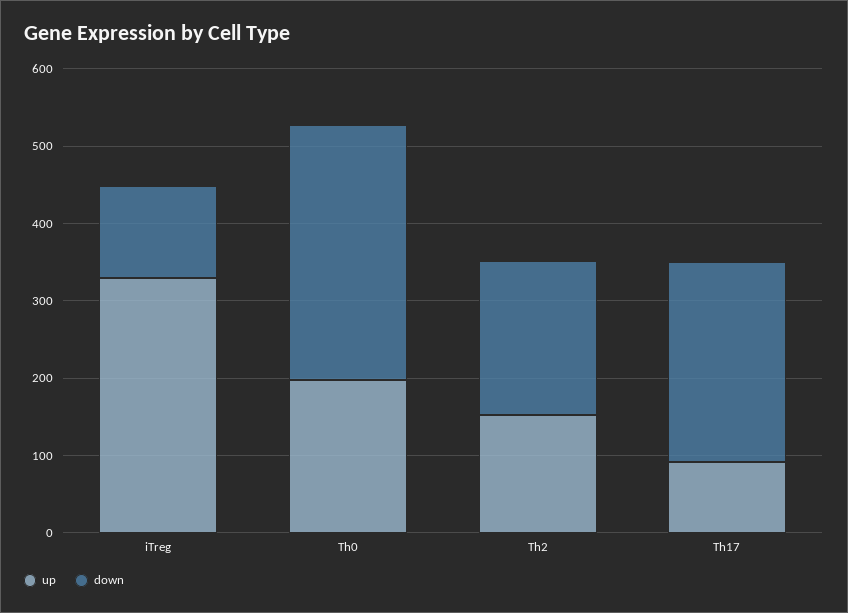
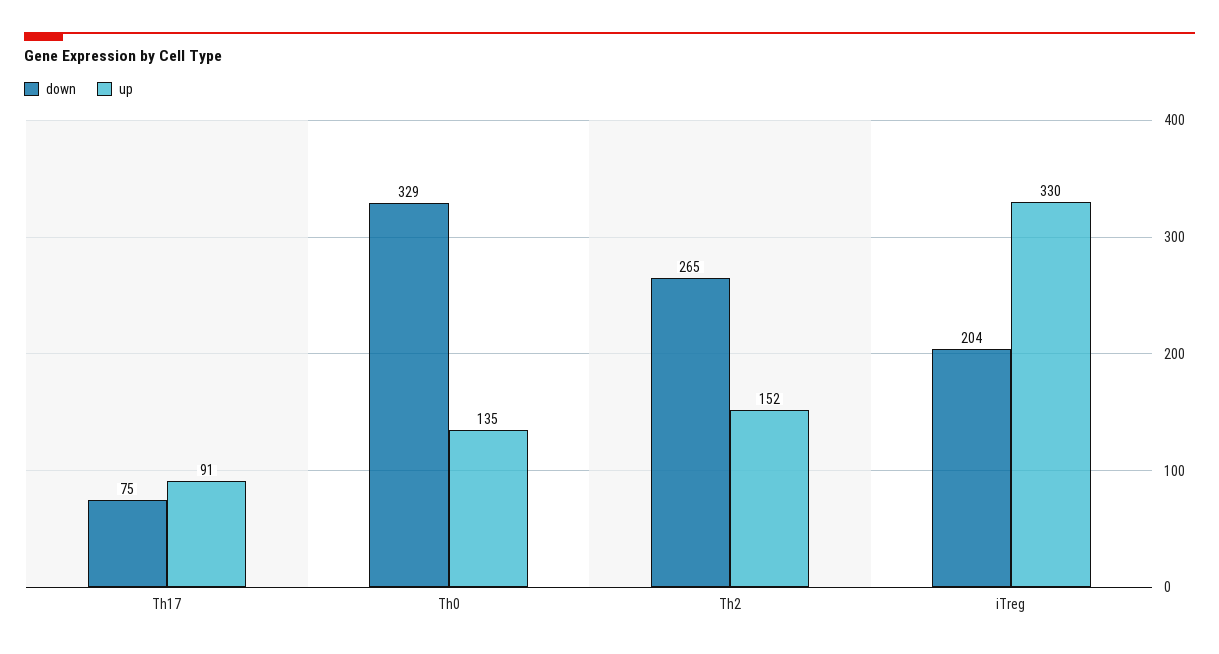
down, iTreg: 120 -> 204
up, Th0: 200 -> 135
down, Th2: 200 -> 265
down, Th17: 260 -> 75

